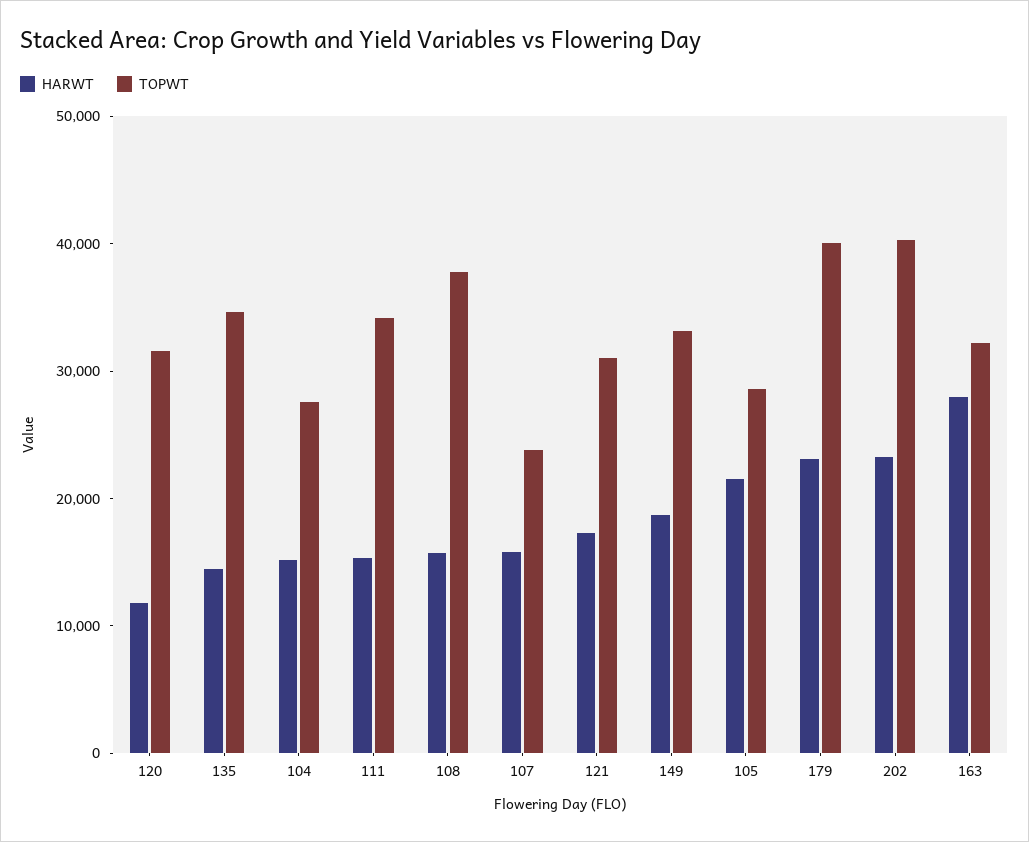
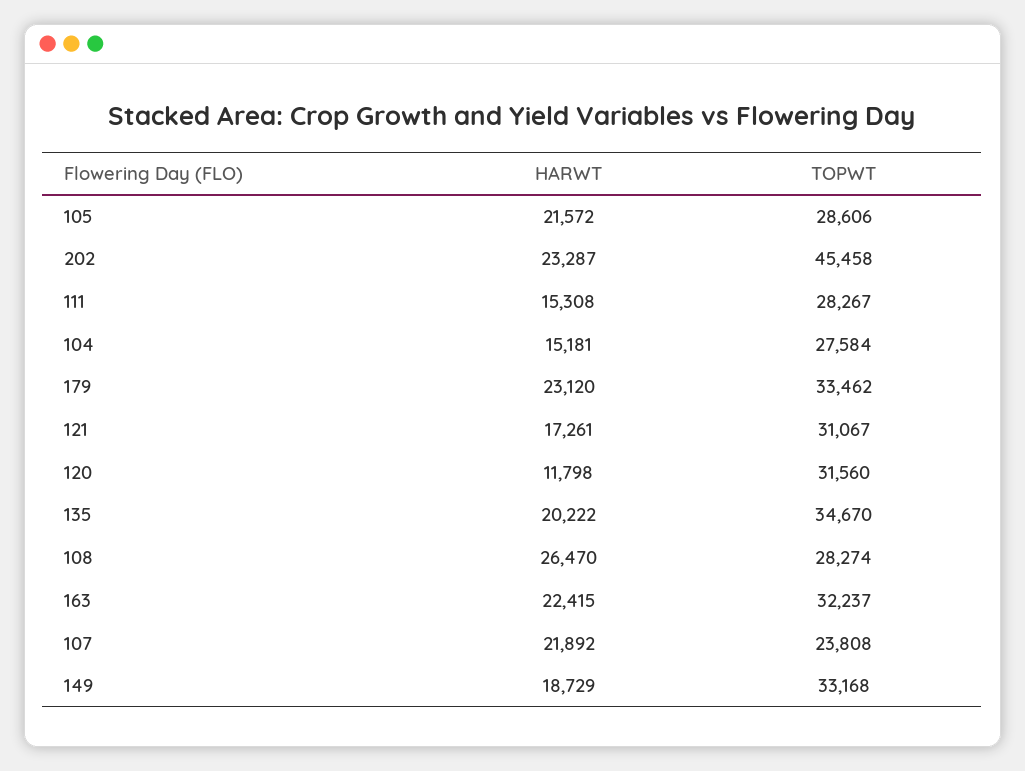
HARWT, 135: 14000 -> 20222
TOPWT, 111: 34000 -> 28267
HARWT, 108: 16000 -> 26470
TOPWT, 108: 38000 -> 28274
HARWT, 107: 16000 -> 21892
TOPWT, 179: 40000 -> 33462
TOPWT, 202: 40000 -> 45458
HARWT, 163: 28000 -> 22415

